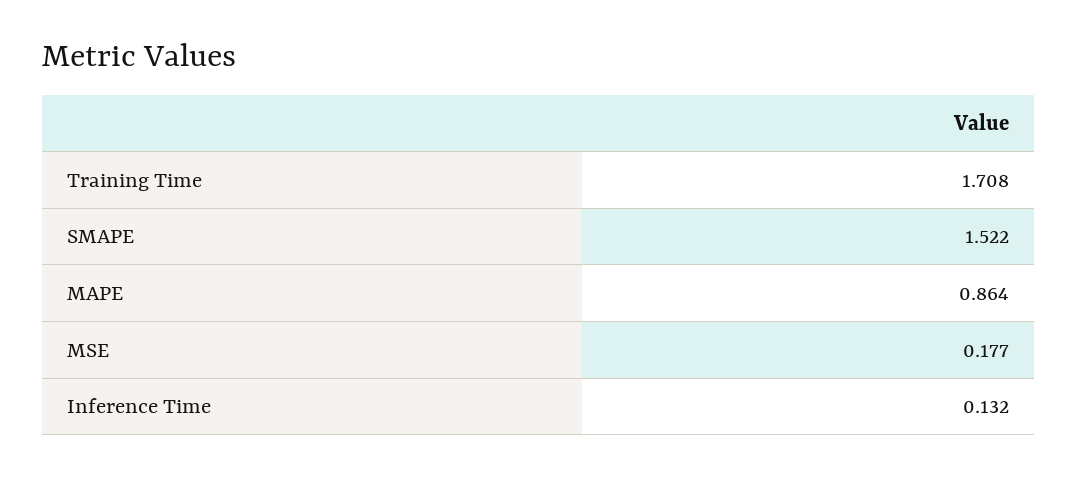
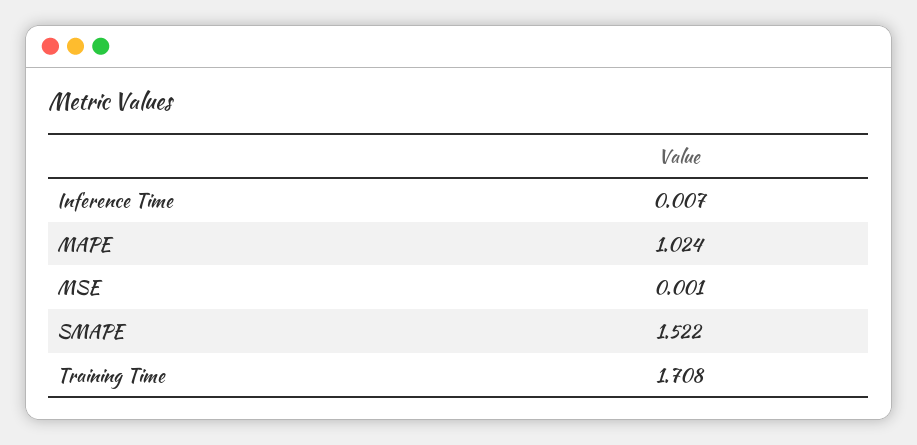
MAPE: 0.864 -> 1.024
MSE: 0.177 -> 0.001
Inference Time: 0.132 -> 0.007

